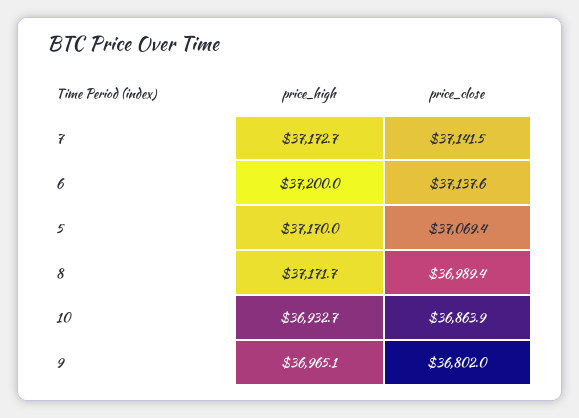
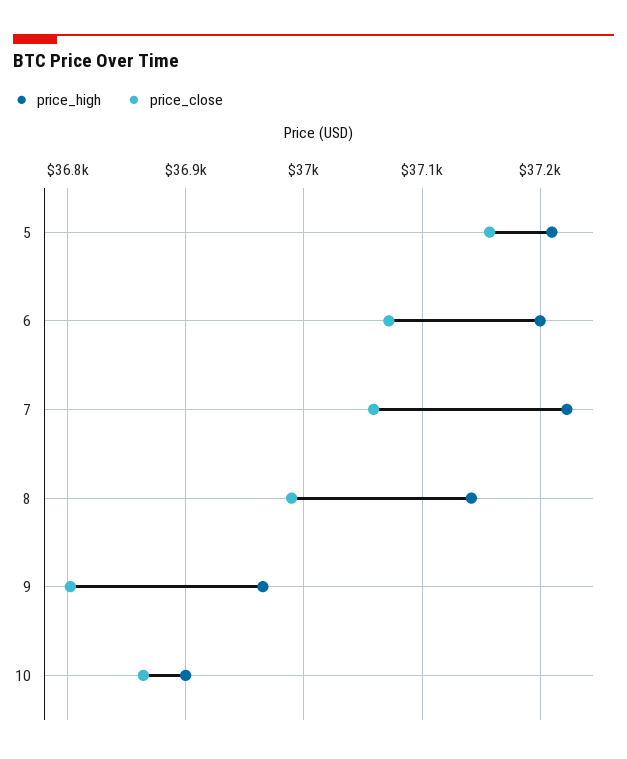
price_high, 7: 37172.7 -> 37220
price_close, 7: 37141.5 -> 37060
price_close, 6: 37137.6 -> 37070
price_high, 5: 37170 -> 37210
price_close, 5: 37069.4 -> 37160
price_high, 8: 37171.7 -> 37140
price_high, 10: 36932.7 -> 36900

